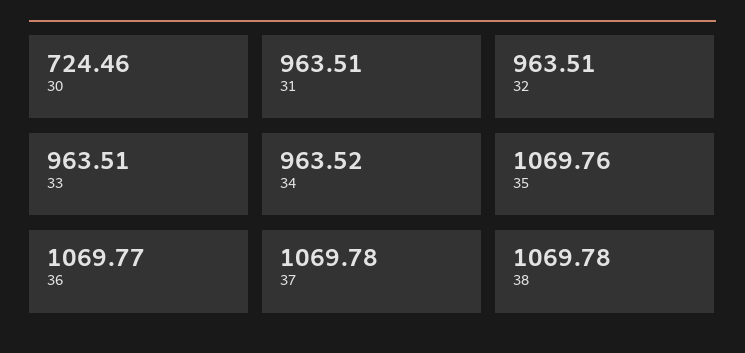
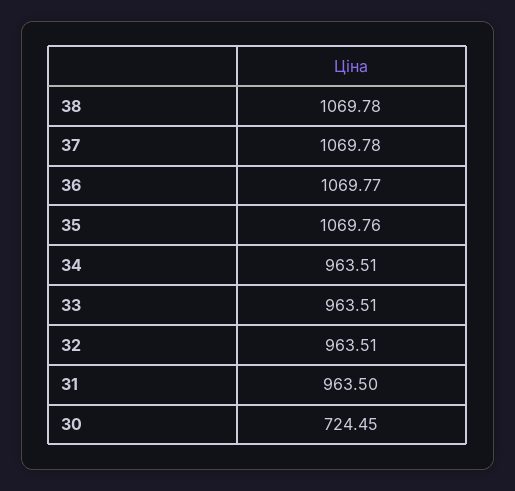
30: 724.46 -> 724.45
31: 963.51 -> 963.5
34: 963.52 -> 963.51

